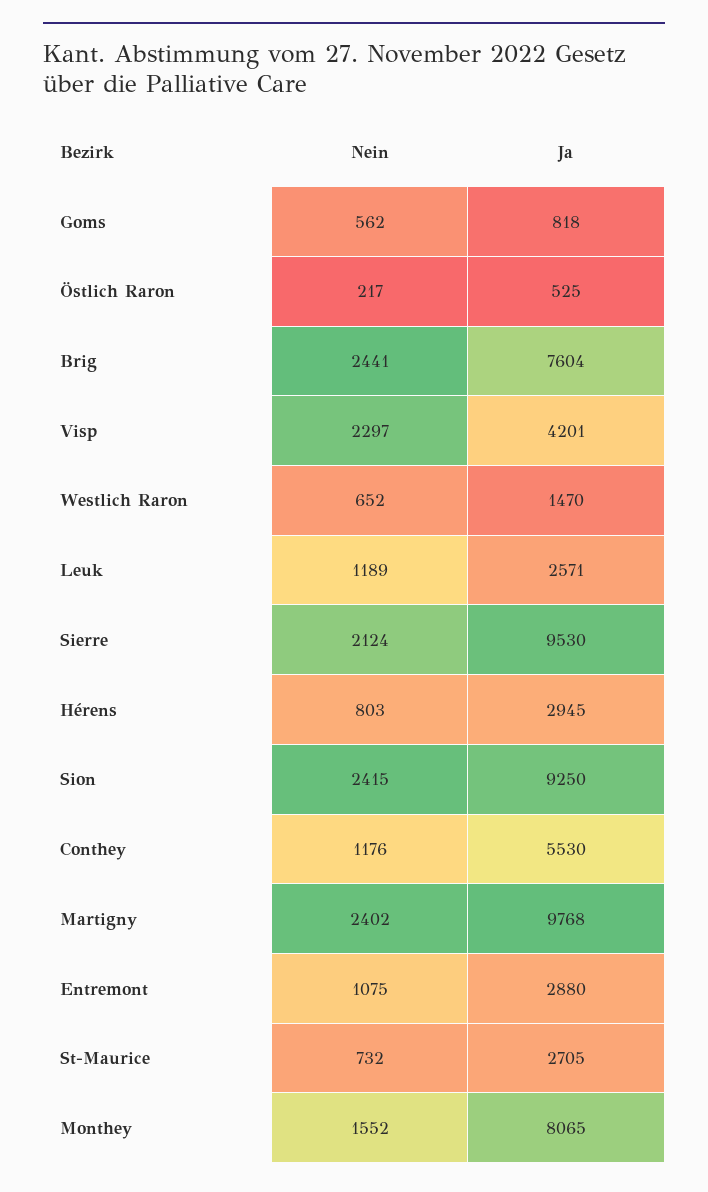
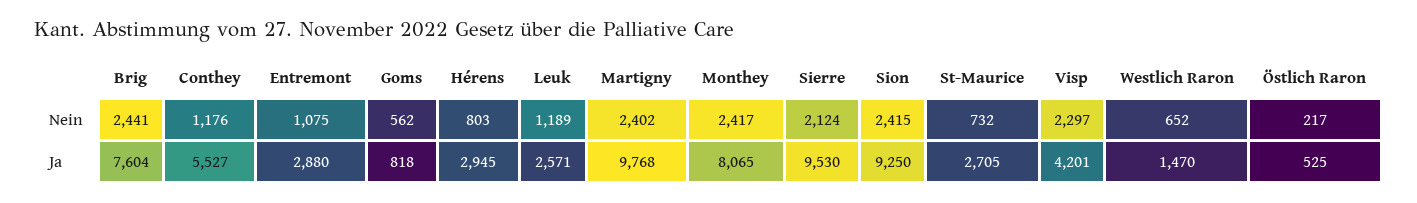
Ja, Conthey: 5530 -> 5527
Nein, Monthey: 1552 -> 2417

